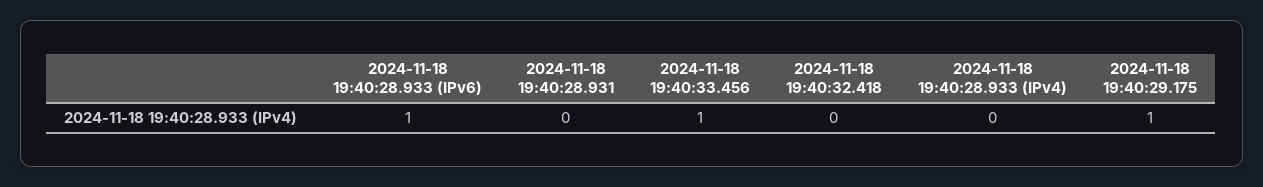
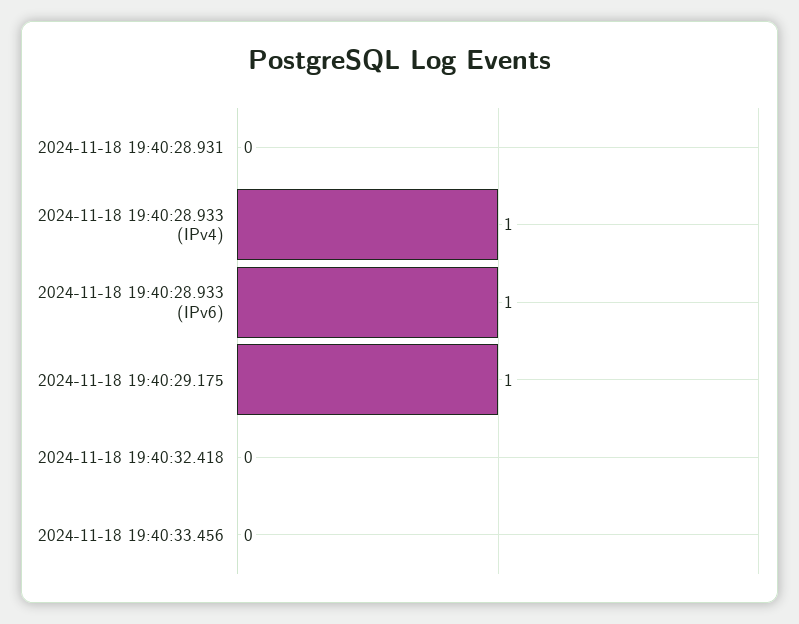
2024-11-18 19:40:33.456: 1 -> 0
2024-11-18 19:40:28.933 (IPv4): 0 -> 1

